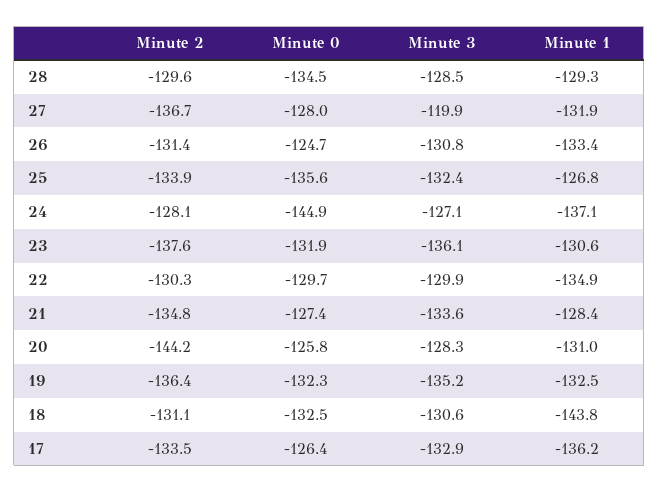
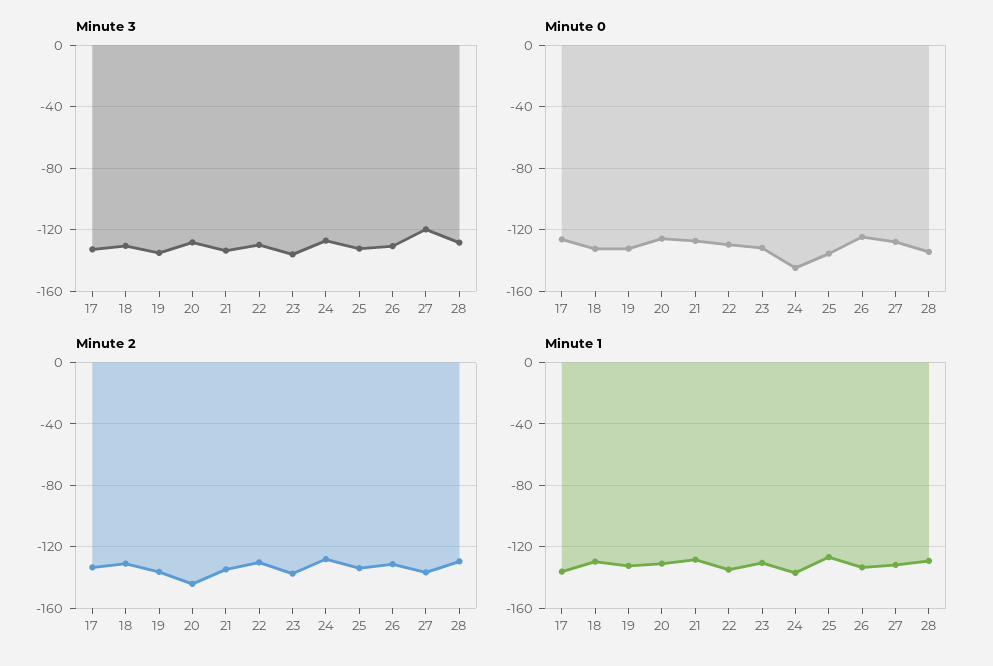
Minute 1, 18: -143.8 -> -130

